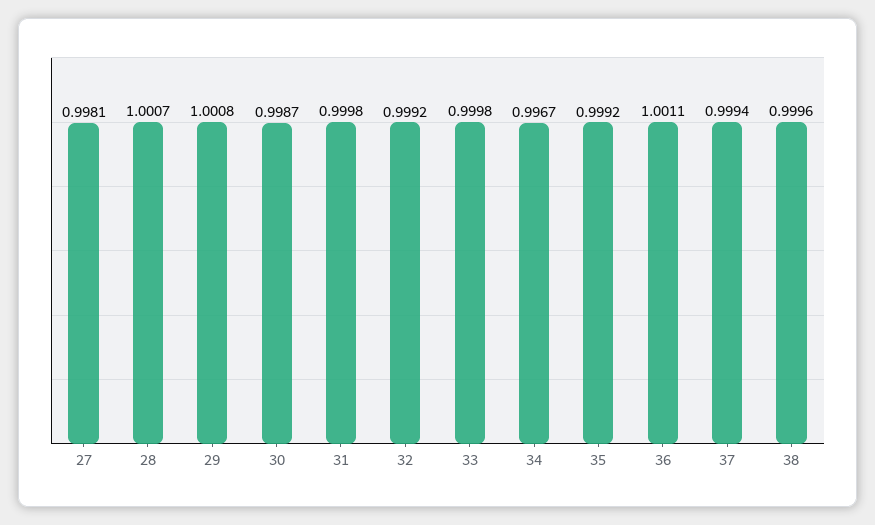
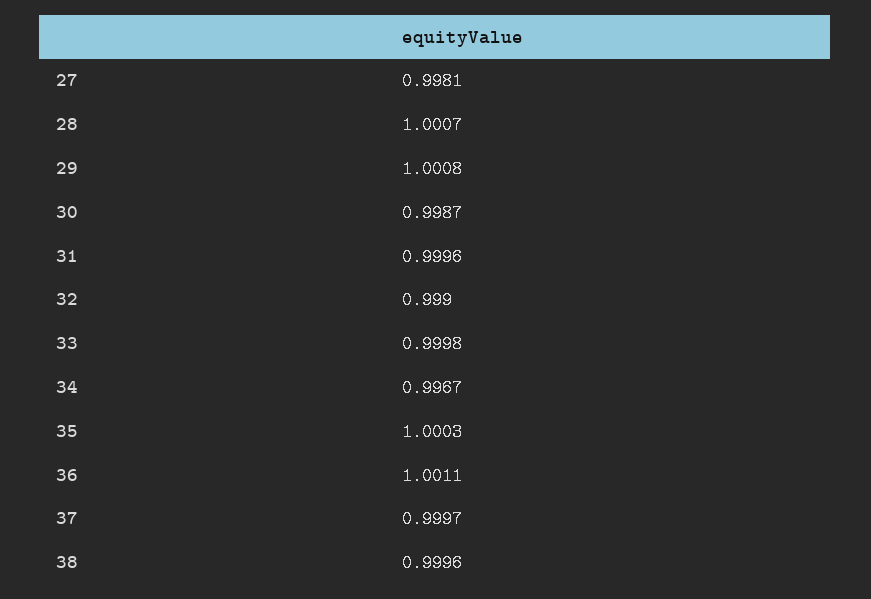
31: 0.9998 -> 0.9996
32: 0.9992 -> 0.999
35: 0.9992 -> 1.0003
37: 0.9994 -> 0.9997

